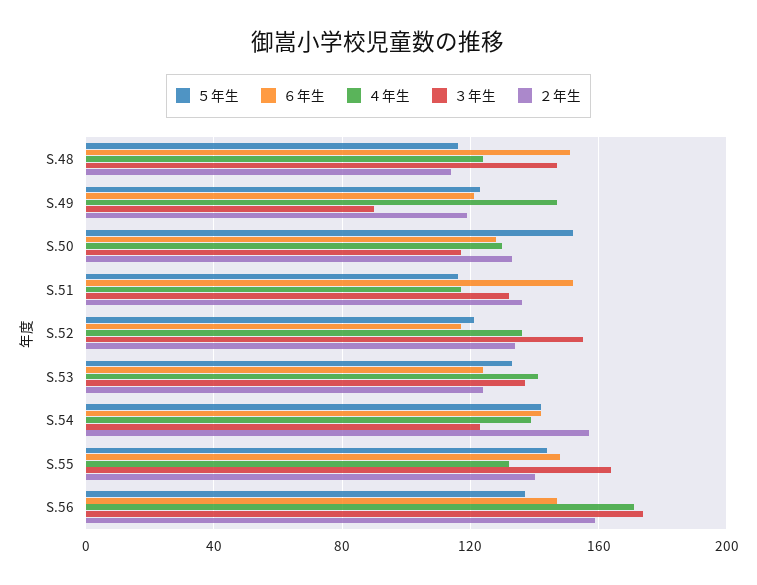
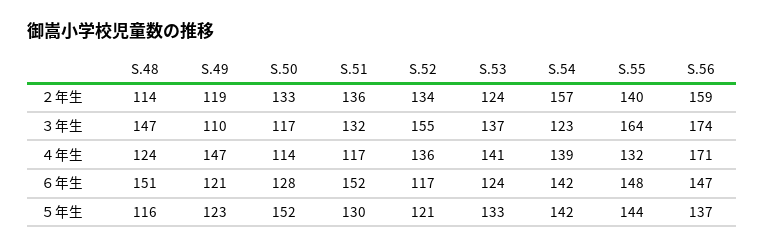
３年生, S.49: 90 -> 110
４年生, S.50: 130 -> 114
５年生, S.51: 115 -> 130

